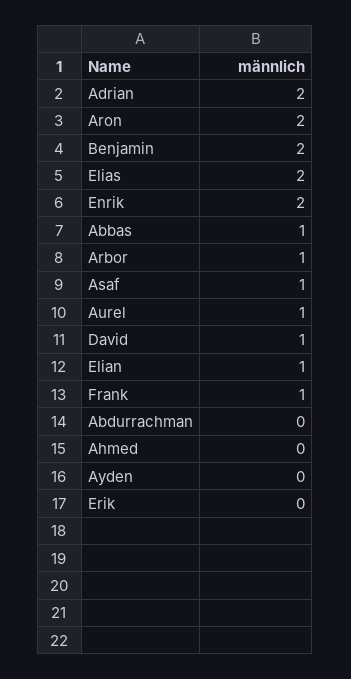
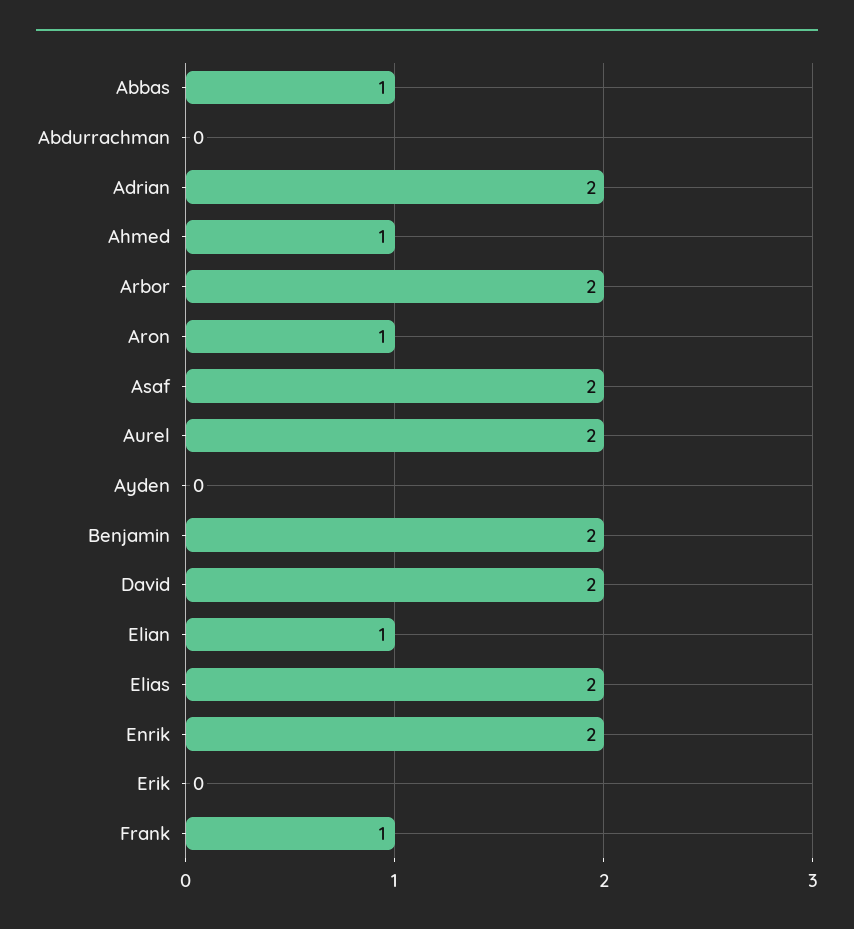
Aron: 2 -> 1
Arbor: 1 -> 2
Asaf: 1 -> 2
Aurel: 1 -> 2
David: 1 -> 2
Ahmed: 0 -> 1

